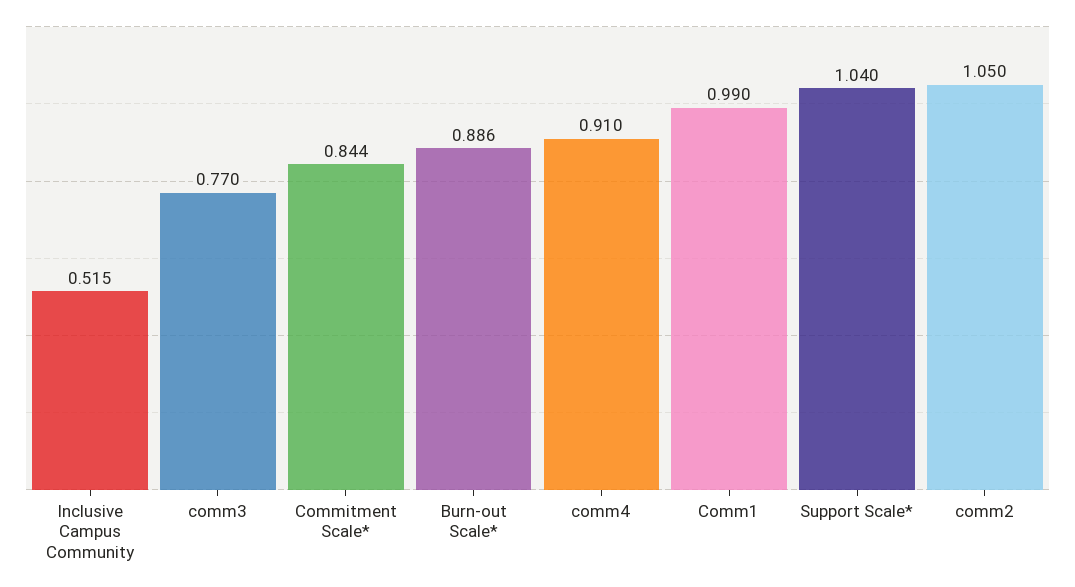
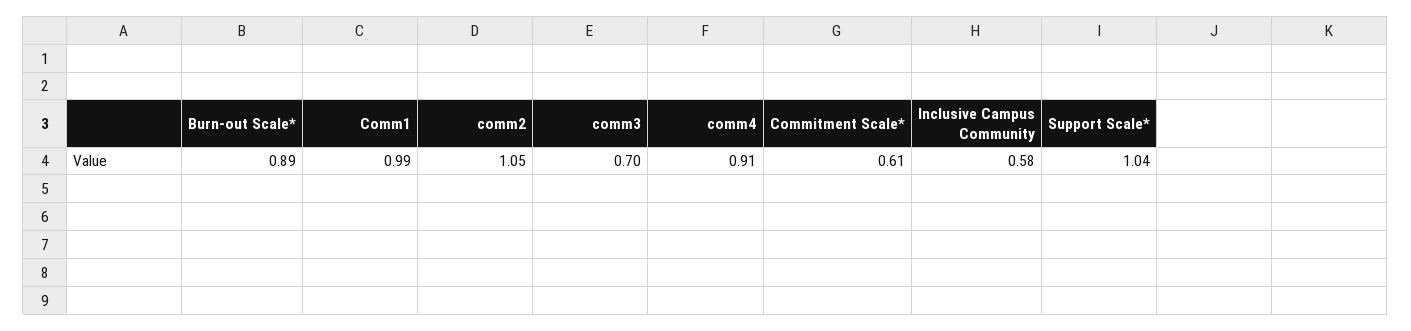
Inclusive Campus Community: 0.515 -> 0.58
comm3: 0.77 -> 0.7
Commitment Scale*: 0.844 -> 0.61

